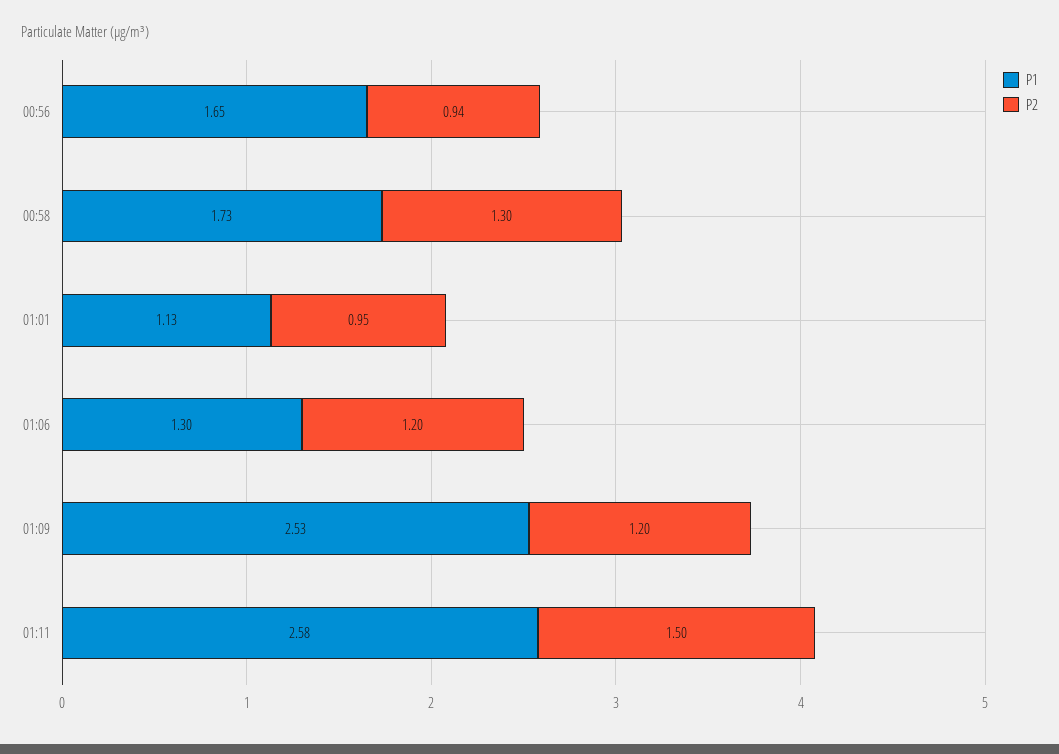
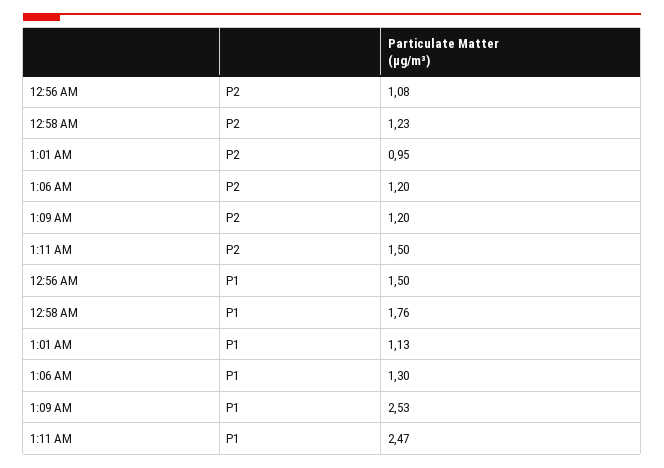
P1, 00:56: 1.65 -> 1.5
P2, 00:56: 0.94 -> 1.08
P1, 00:58: 1.73 -> 1.76
P2, 00:58: 1.3 -> 1.23
P1, 01:11: 2.58 -> 2.47

